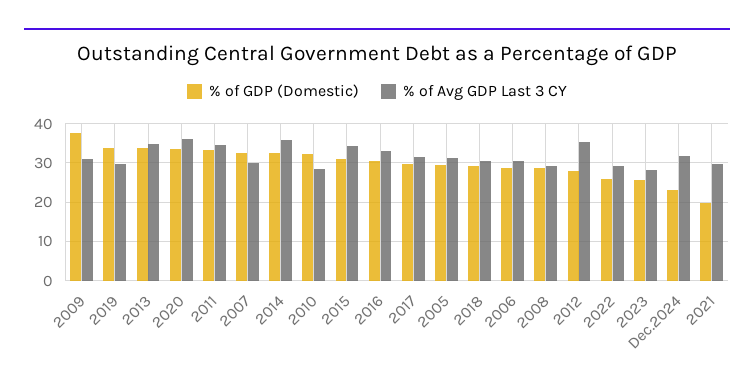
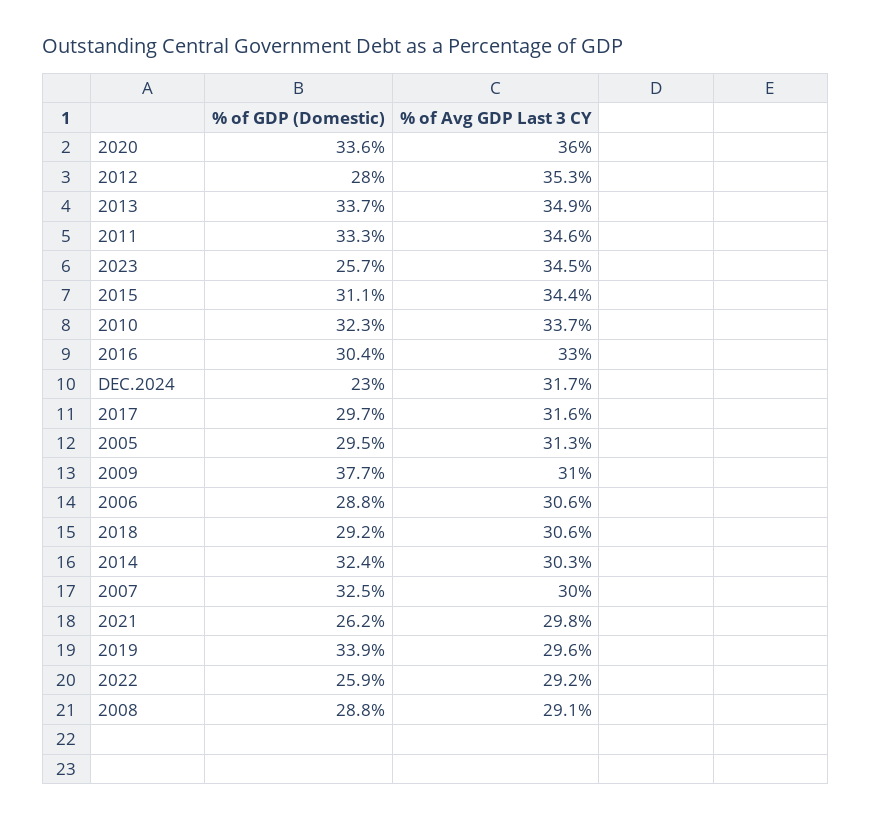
% of Avg GDP Last 3 CY, 2014: 36 -> 30.3
% of Avg GDP Last 3 CY, 2010: 28 -> 33.7
% of Avg GDP Last 3 CY, 2023: 28 -> 34.5
% of GDP (Domestic), 2021: 20 -> 26.2

